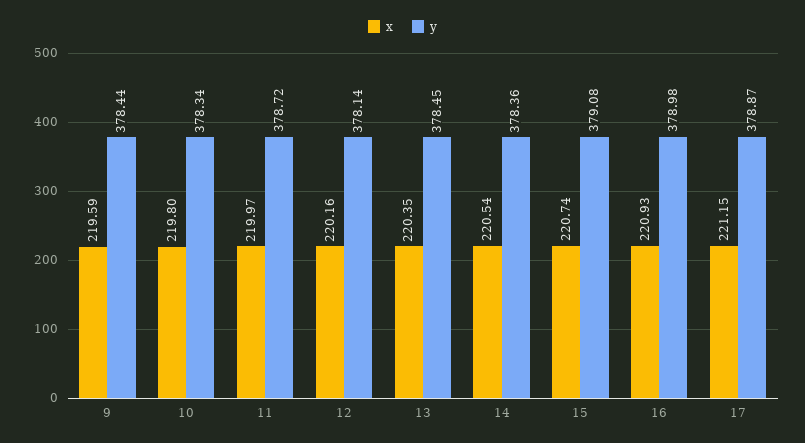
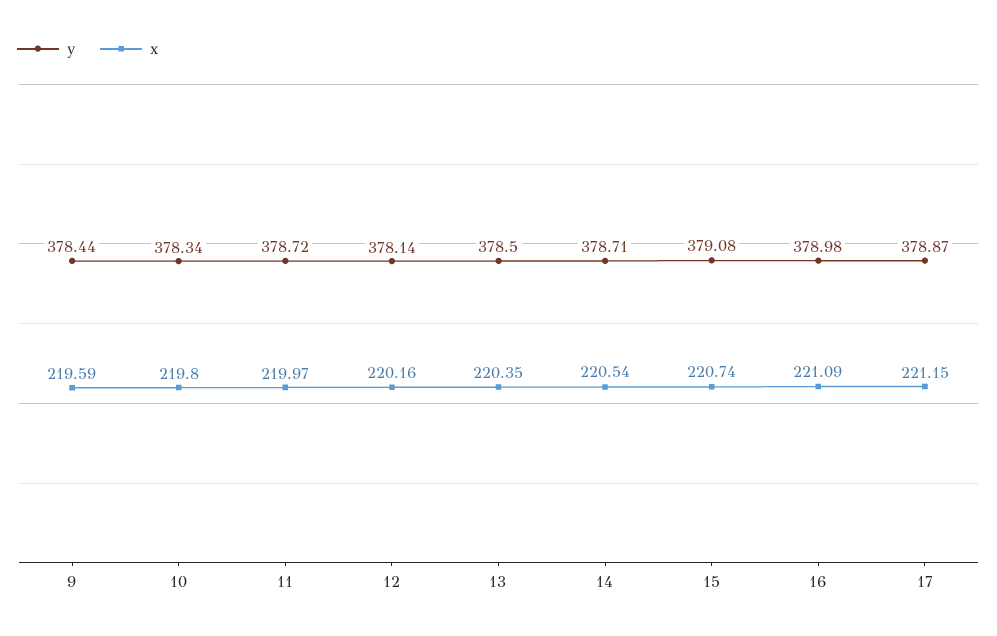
y, 13: 378.45 -> 378.5
y, 14: 378.36 -> 378.71
x, 16: 220.93 -> 221.09

